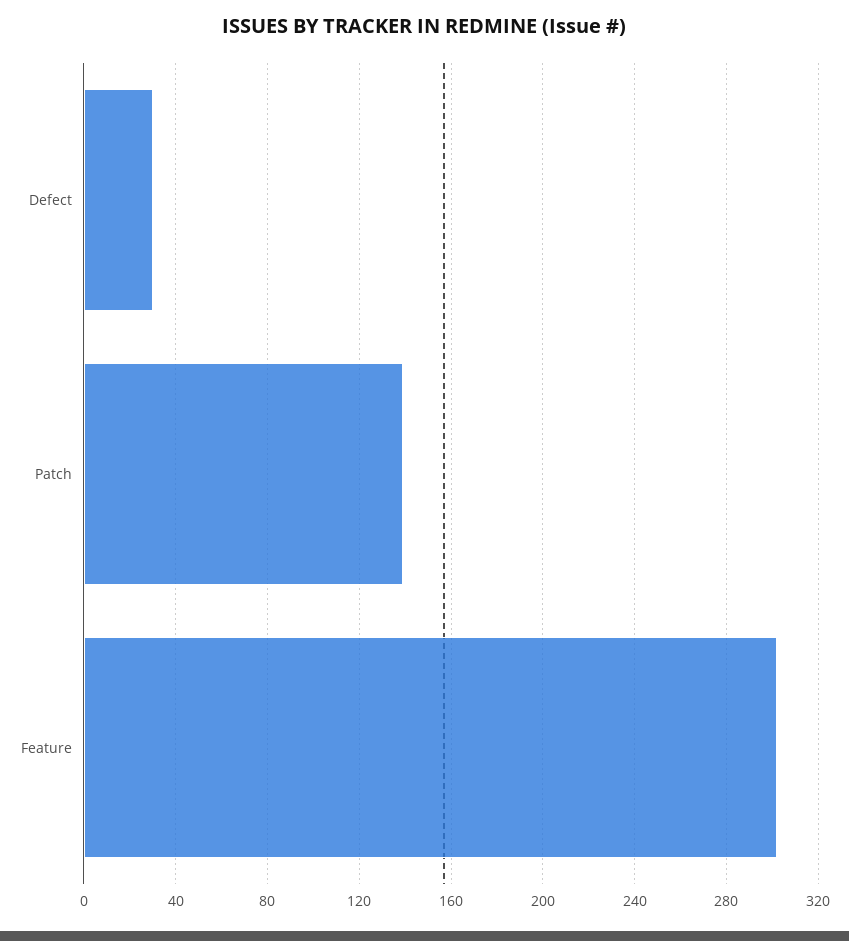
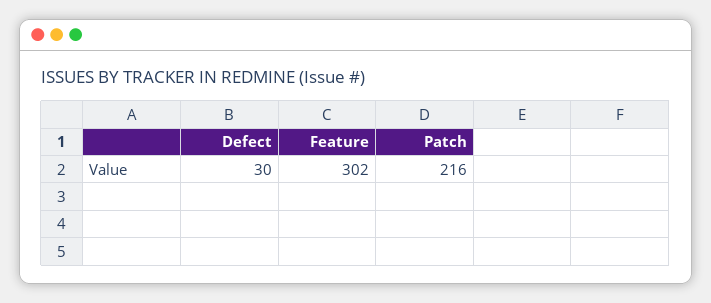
Patch: 140 -> 216

